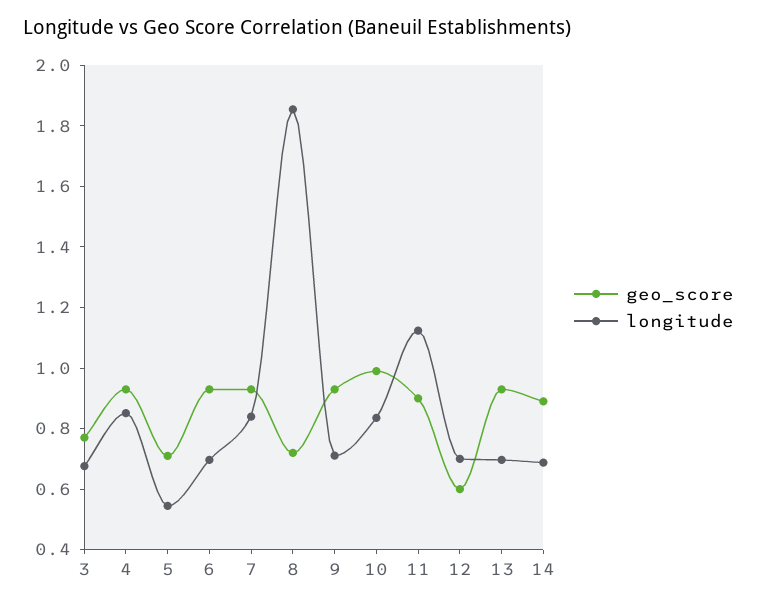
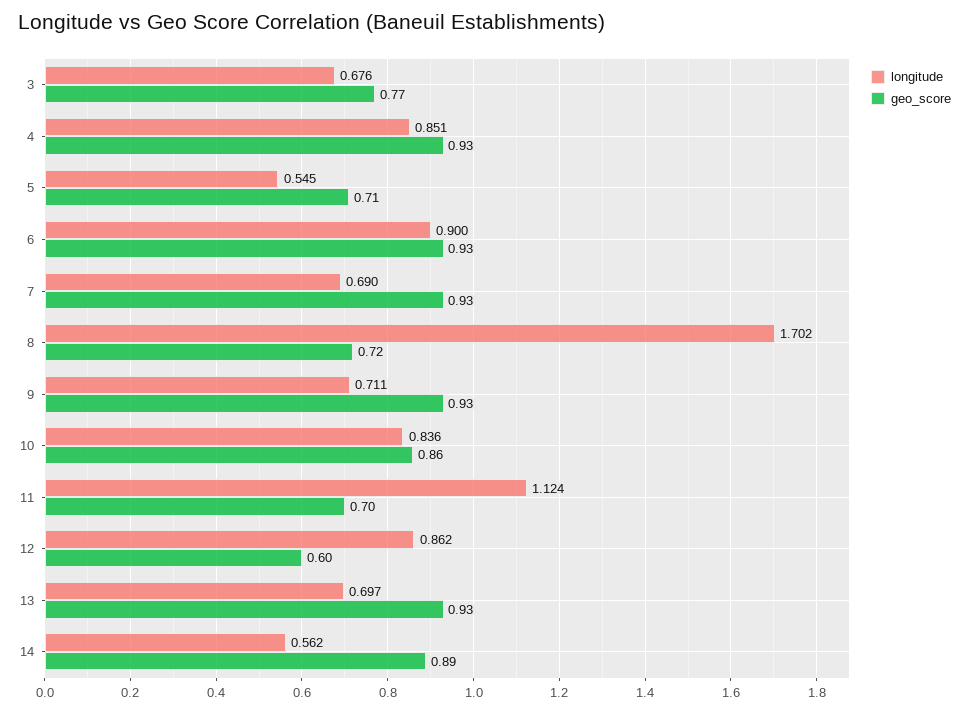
longitude, 6: 0.7 -> 0.9
longitude, 7: 0.85 -> 0.69
longitude, 8: 1.85 -> 1.702
geo_score, 10: 1 -> 0.86
geo_score, 11: 0.9 -> 0.7
longitude, 12: 0.7 -> 0.862
longitude, 14: 0.7 -> 0.562

